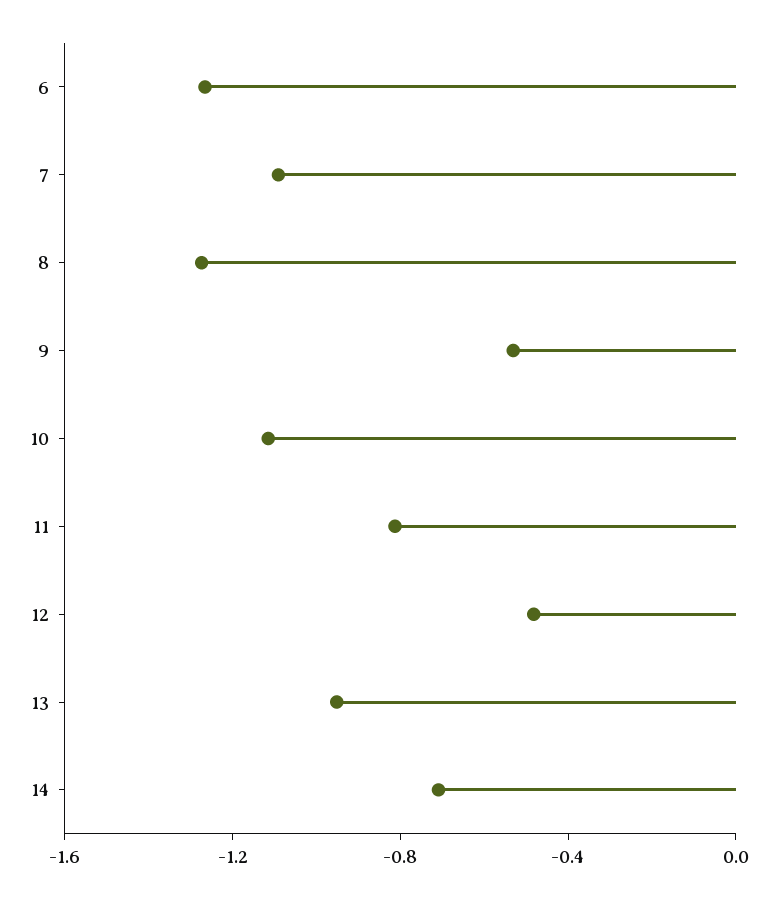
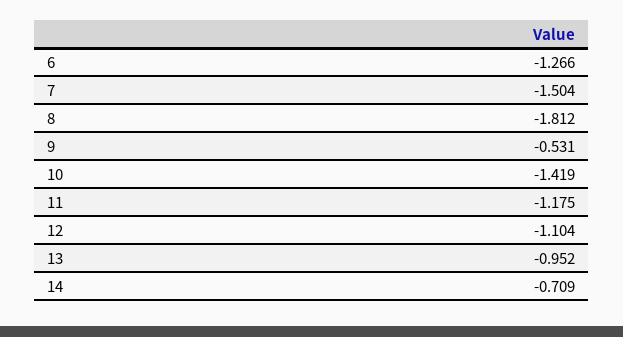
7: -1.1 -> -1.504
8: -1.3 -> -1.812
10: -1.1 -> -1.419
11: -0.8 -> -1.175
12: -0.5 -> -1.104

